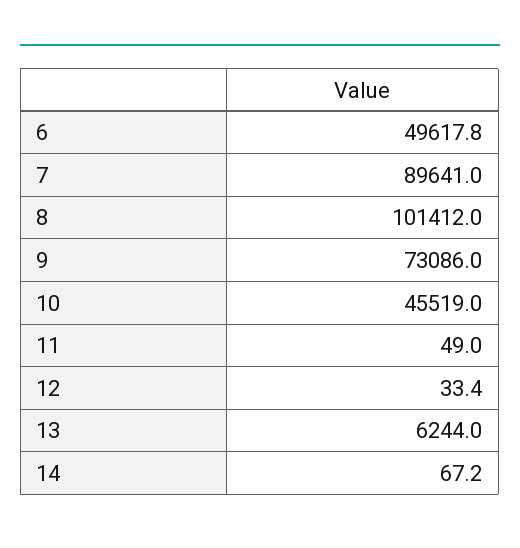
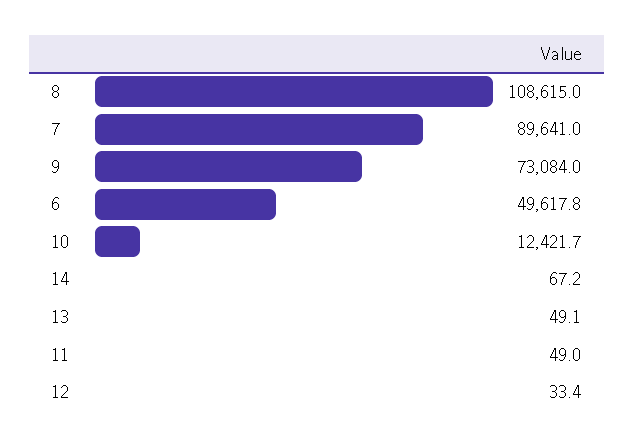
8: 101412 -> 108615
9: 73086 -> 73084
10: 45519 -> 12421.7
13: 6244 -> 49.1

